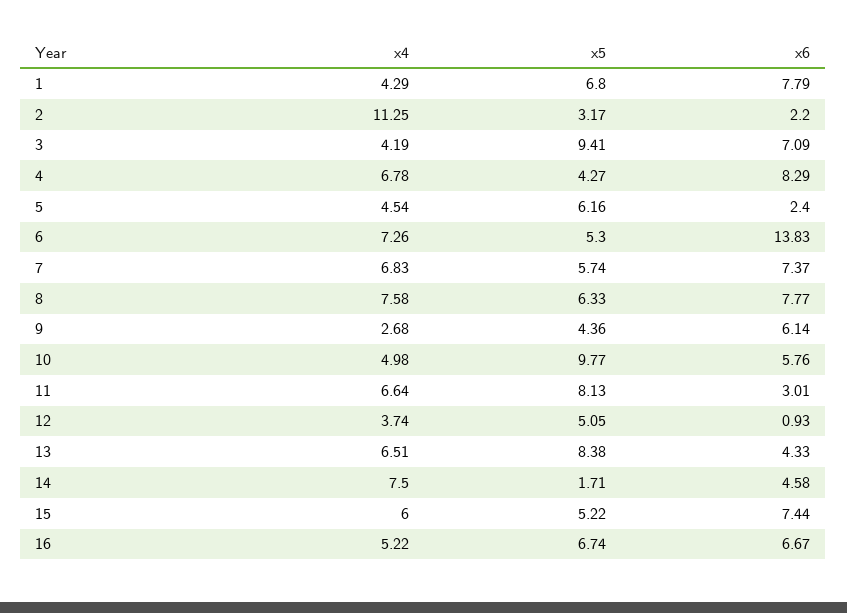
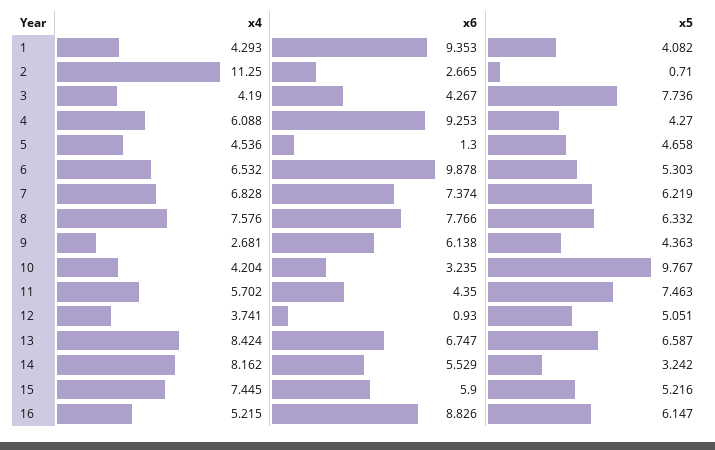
x5, 1: 6.8 -> 4.082
x6, 1: 7.79 -> 9.353
x5, 2: 3.17 -> 0.71
x6, 2: 2.2 -> 2.665
x5, 3: 9.41 -> 7.736
x6, 3: 7.09 -> 4.267
x4, 4: 6.78 -> 6.088
x6, 4: 8.29 -> 9.253
x5, 5: 6.16 -> 4.658
x6, 5: 2.4 -> 1.3
x4, 6: 7.26 -> 6.532
x6, 6: 13.83 -> 9.878
x5, 7: 5.74 -> 6.219
x4, 10: 4.98 -> 4.204
x6, 10: 5.76 -> 3.235
x4, 11: 6.64 -> 5.702
x5, 11: 8.13 -> 7.463
x6, 11: 3.01 -> 4.35
x4, 13: 6.51 -> 8.424
x5, 13: 8.38 -> 6.587
x6, 13: 4.33 -> 6.747
x4, 14: 7.5 -> 8.162
x5, 14: 1.71 -> 3.242
x6, 14: 4.58 -> 5.529
x4, 15: 6 -> 7.445
x6, 15: 7.44 -> 5.9
x5, 16: 6.74 -> 6.147
x6, 16: 6.67 -> 8.826

